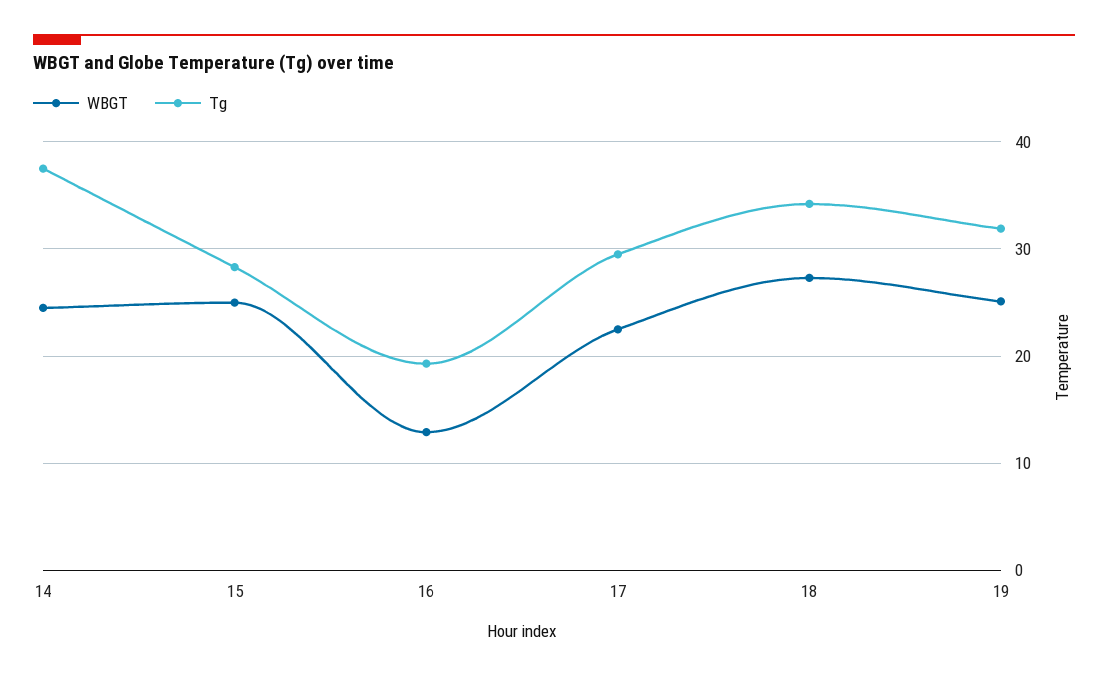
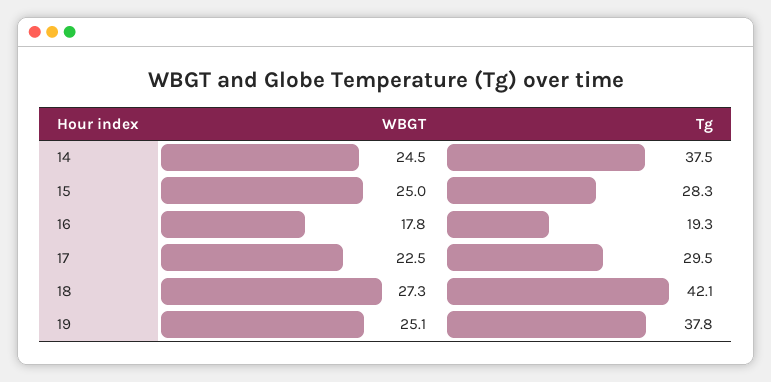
WBGT, 16: 13 -> 17.8
Tg, 18: 34 -> 42.1
Tg, 19: 32 -> 37.8

